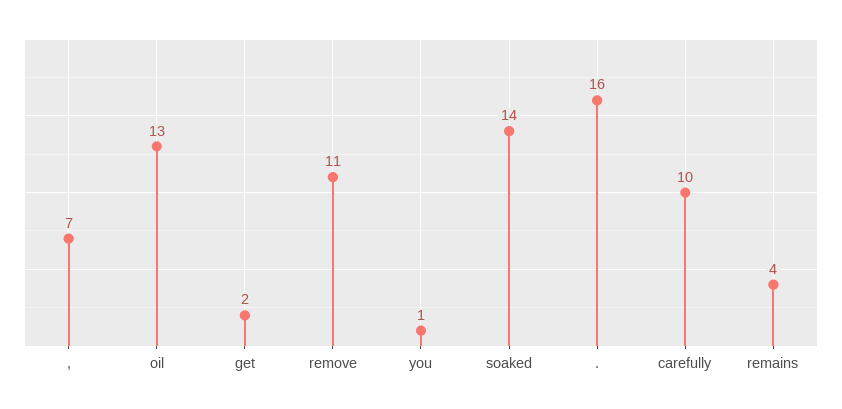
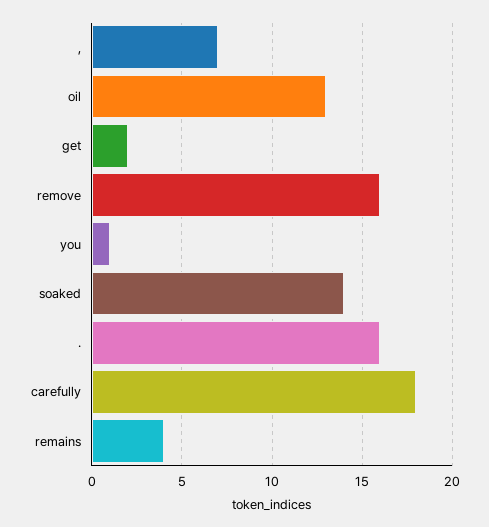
remove: 11 -> 16
carefully: 10 -> 18

